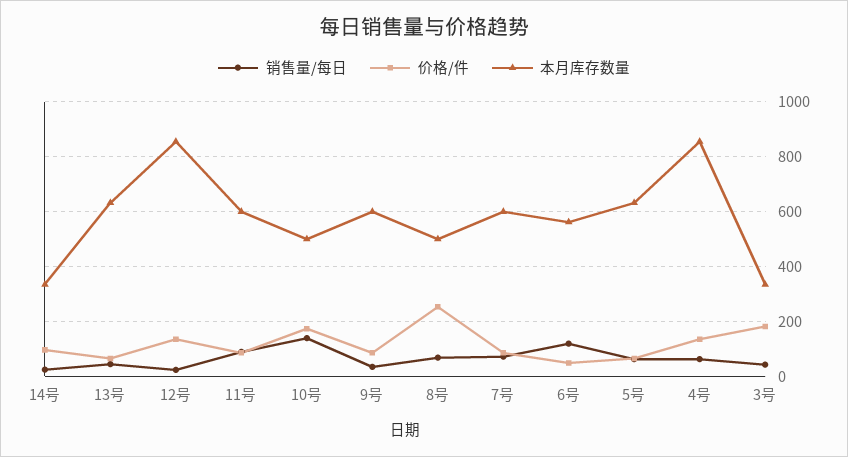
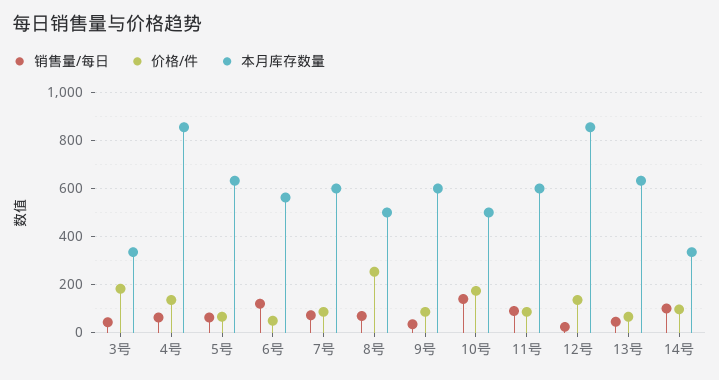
销售量/每日, 14号: 25 -> 100

